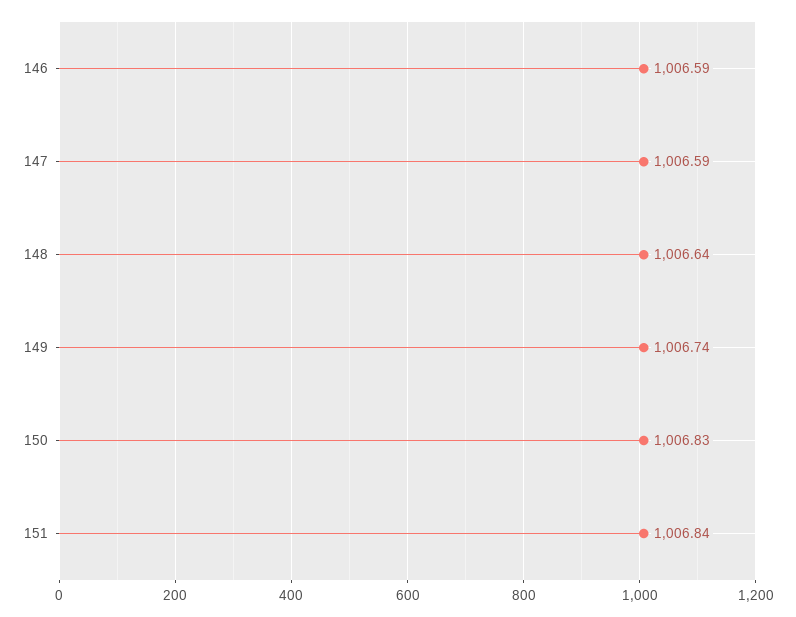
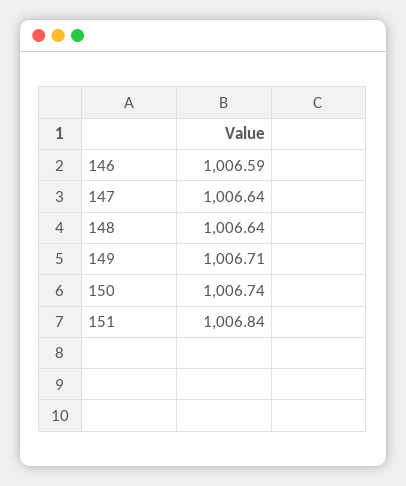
147: 1006.59 -> 1006.64
149: 1006.74 -> 1006.71
150: 1006.83 -> 1006.74

